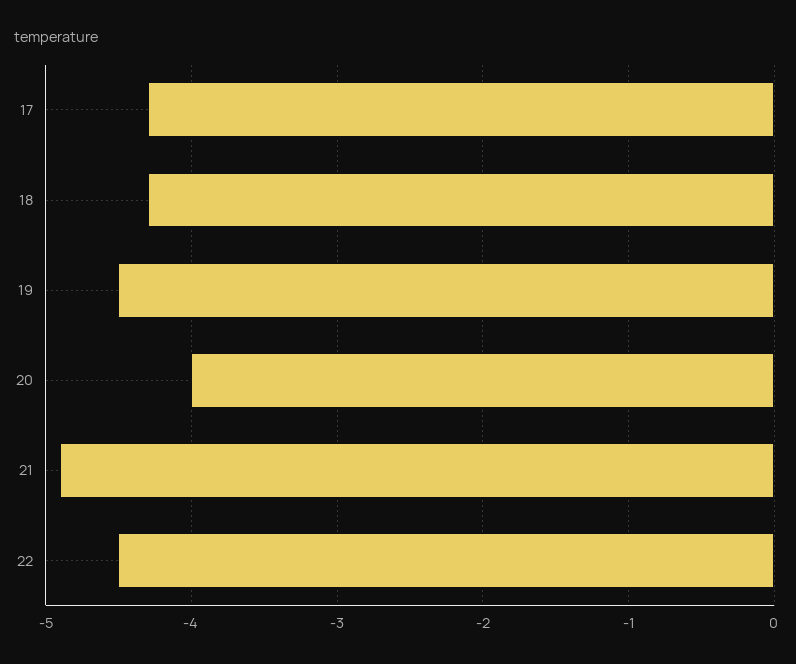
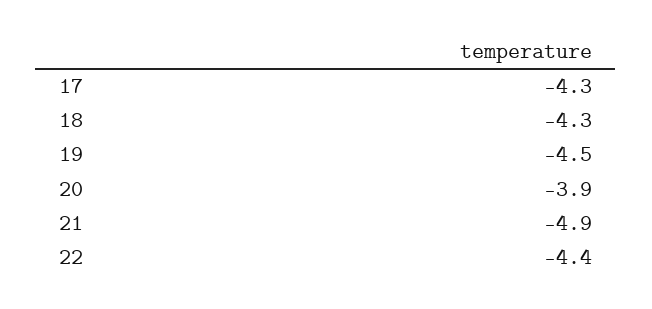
20: -4 -> -3.9
22: -4.5 -> -4.4

